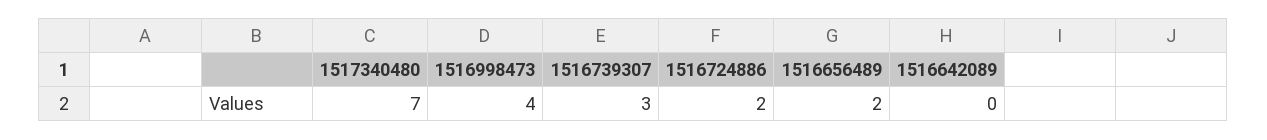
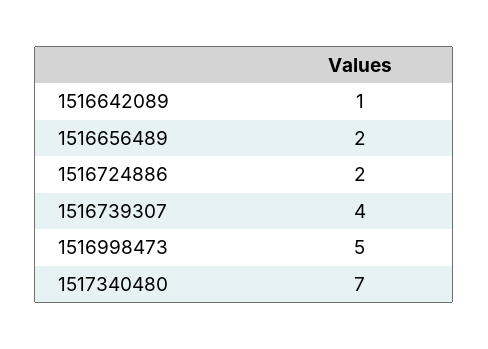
1516998473: 4 -> 5
1516739307: 3 -> 4
1516642089: 0 -> 1

